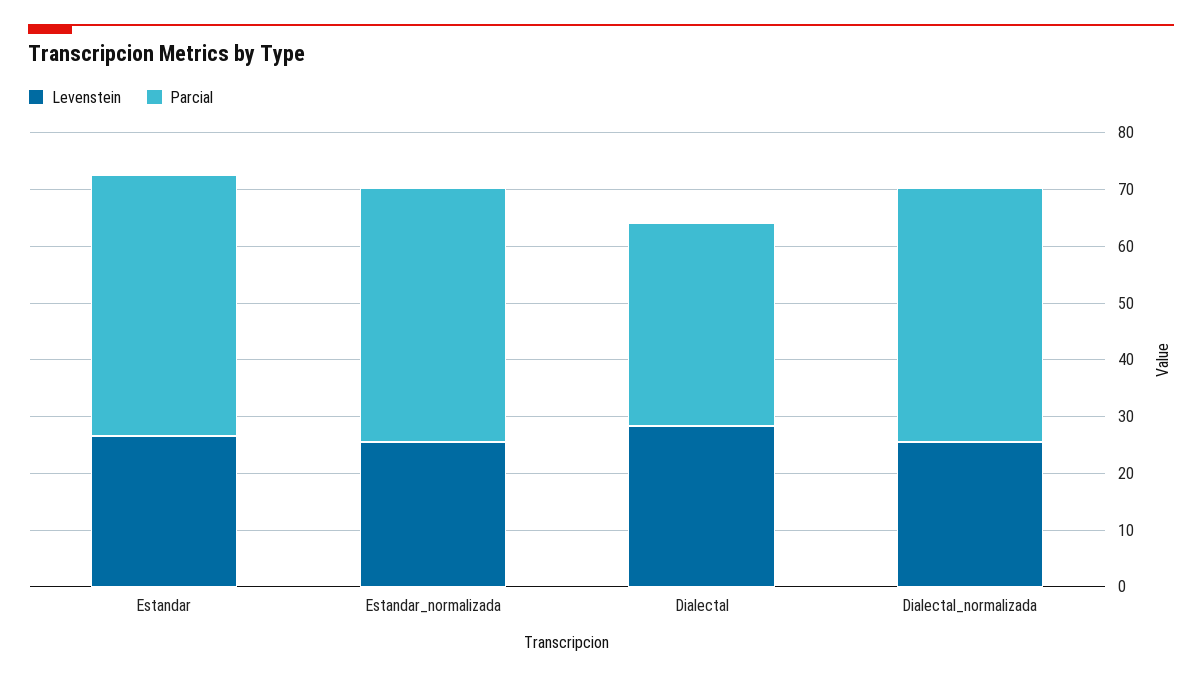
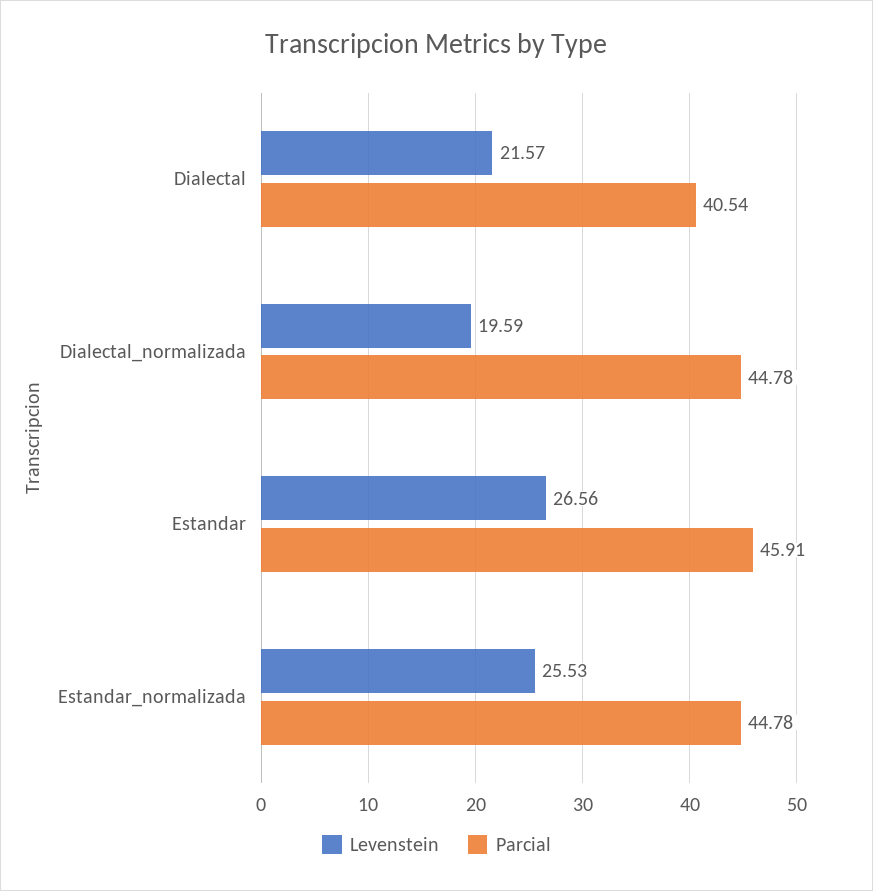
Levenstein, Dialectal: 28 -> 21.57
Parcial, Dialectal: 36 -> 40.54
Levenstein, Dialectal_normalizada: 26 -> 19.59

